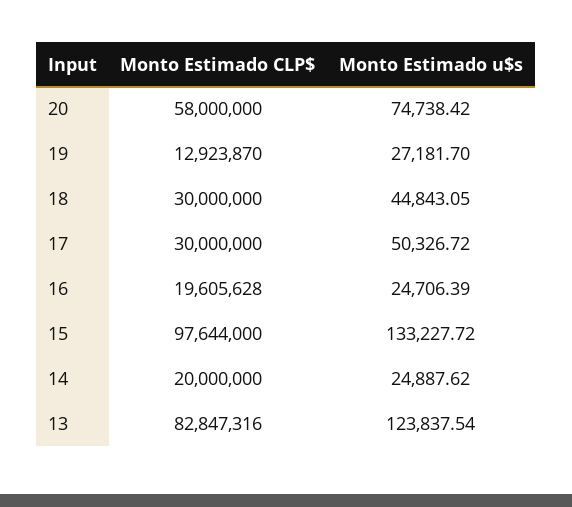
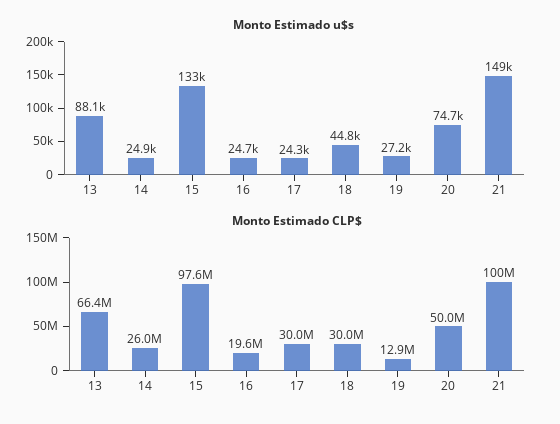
Monto Estimado CLP$, 20: 58000000 -> 50000000
Monto Estimado u$s, 17: 50326.72 -> 24300
Monto Estimado CLP$, 14: 20000000 -> 26000000
Monto Estimado CLP$, 13: 82847316 -> 66400000
Monto Estimado u$s, 13: 123837.54 -> 88100
Monto Estimado u$s, 21: none -> 149000
Monto Estimado CLP$, 21: none -> 100000000

